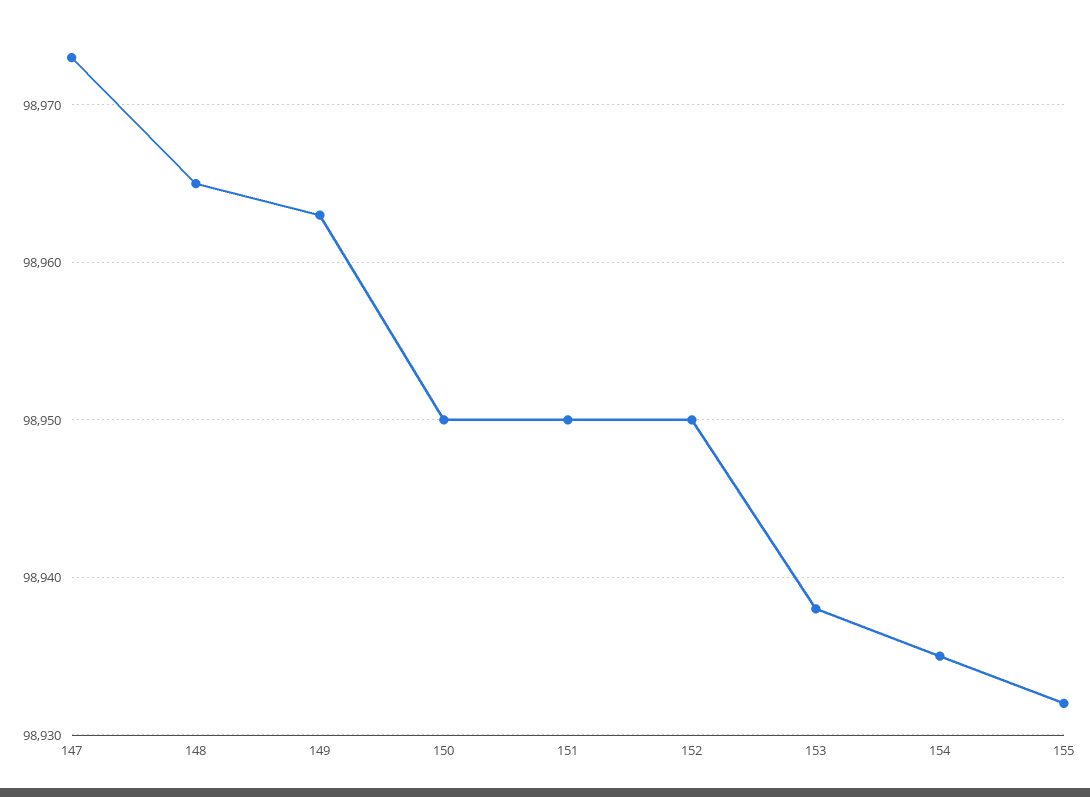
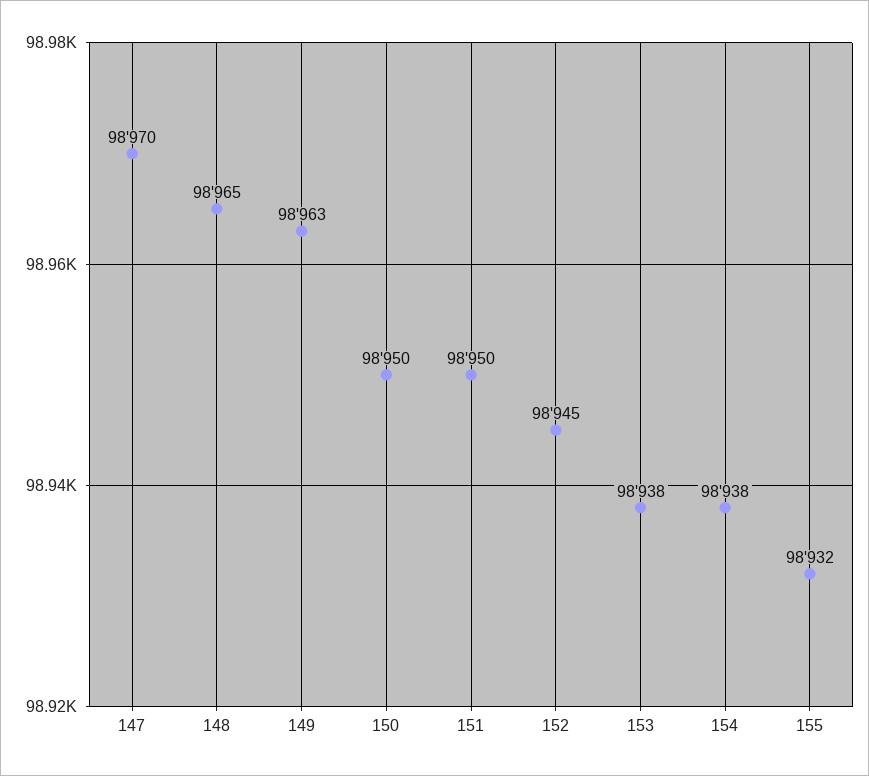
147: 98973 -> 98970
152: 98950 -> 98945
154: 98935 -> 98938

